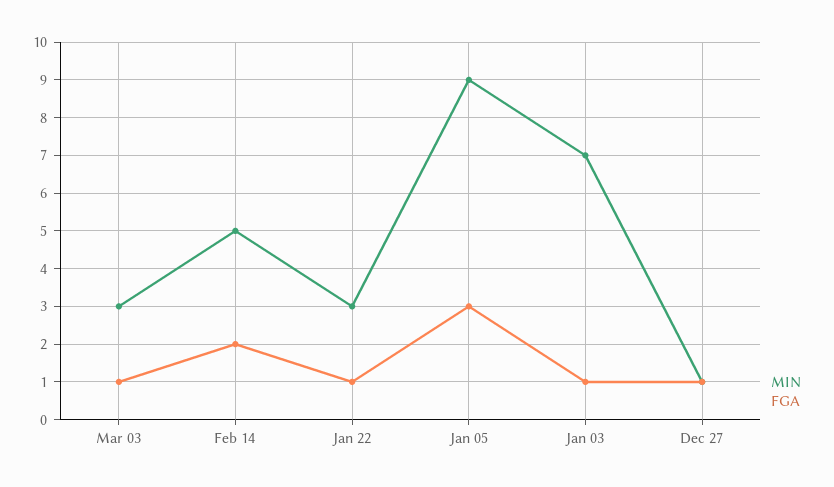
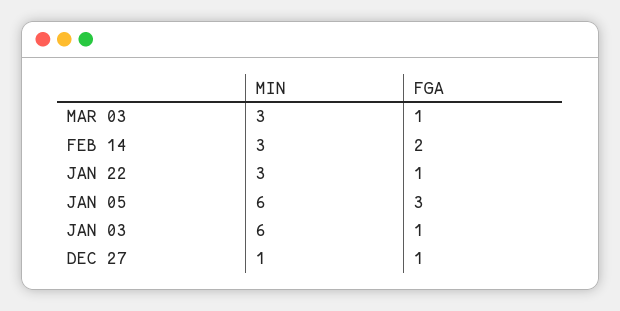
MIN, Feb 14: 5 -> 3
MIN, Jan 05: 9 -> 6
MIN, Jan 03: 7 -> 6

